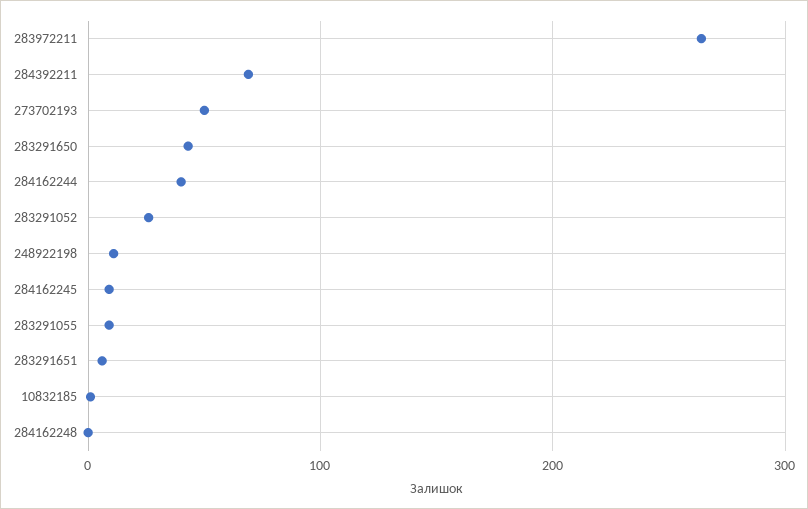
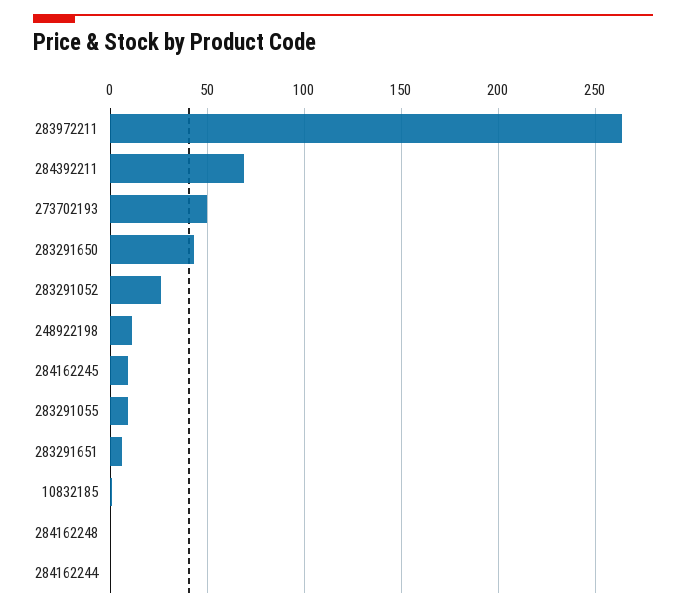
284162244: 40 -> 0

